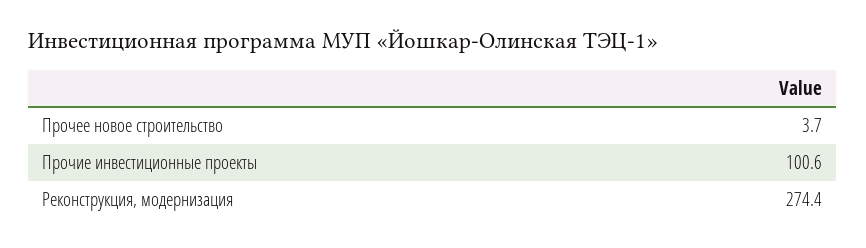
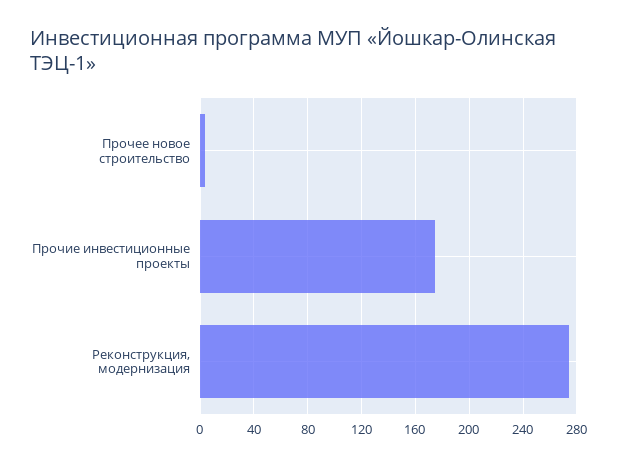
Прочие инвестиционные проекты: 100.6 -> 175

